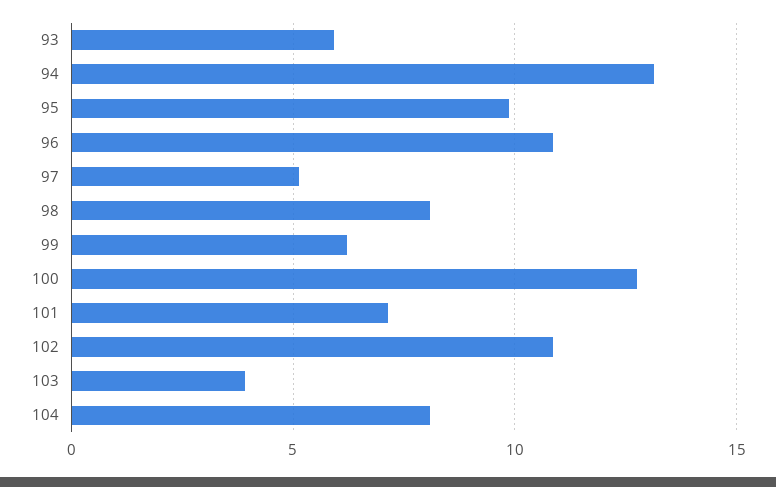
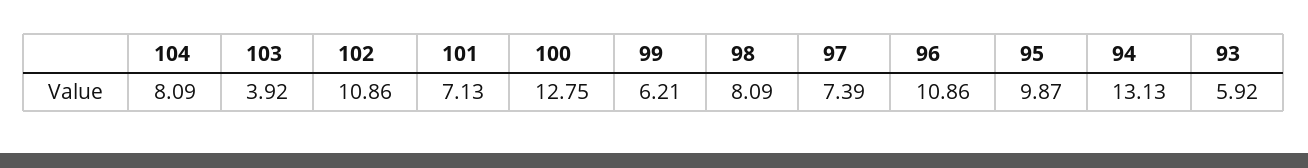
97: 5 -> 7.39

